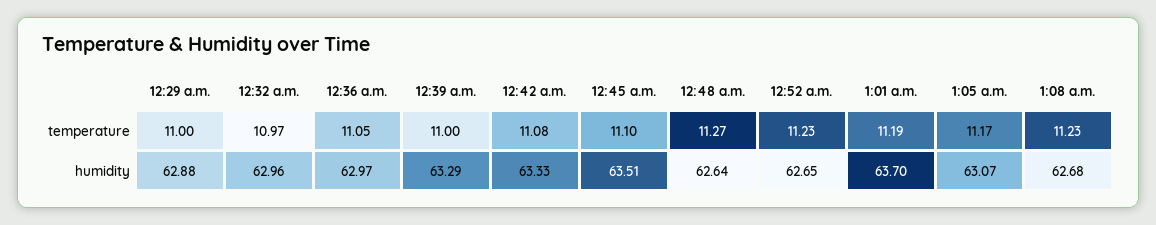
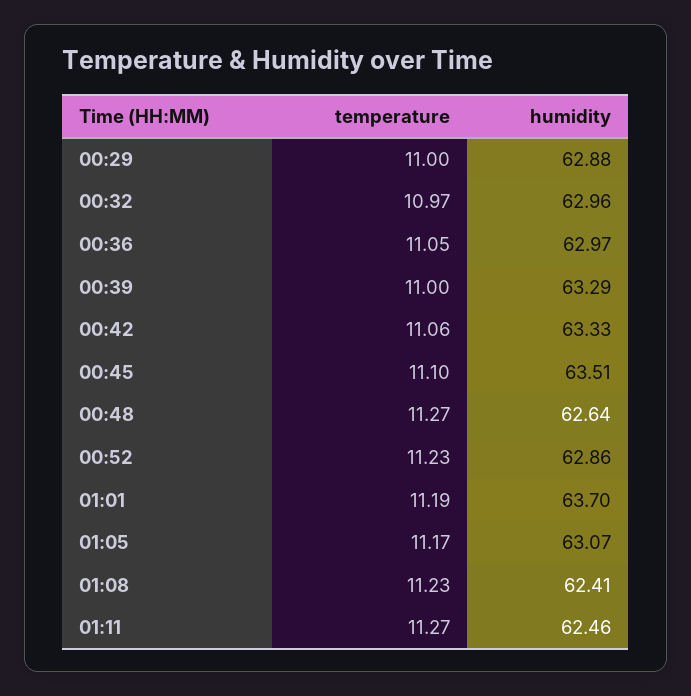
12:42 a.m., temperature: 11.08 -> 11.06
12:52 a.m., humidity: 62.65 -> 62.86
1:08 a.m., humidity: 62.68 -> 62.41
01:11, temperature: none -> 11.27
01:11, humidity: none -> 62.46

